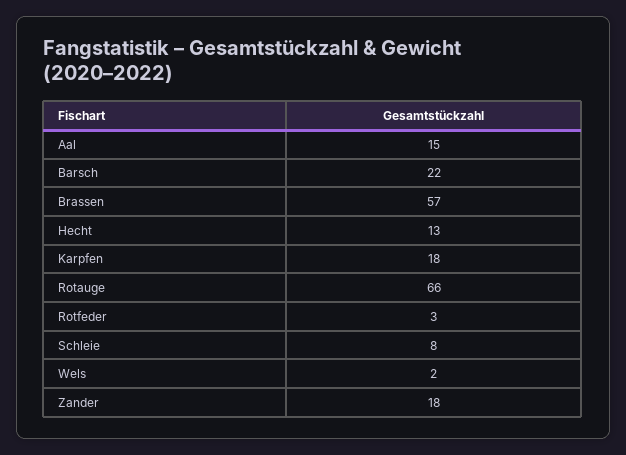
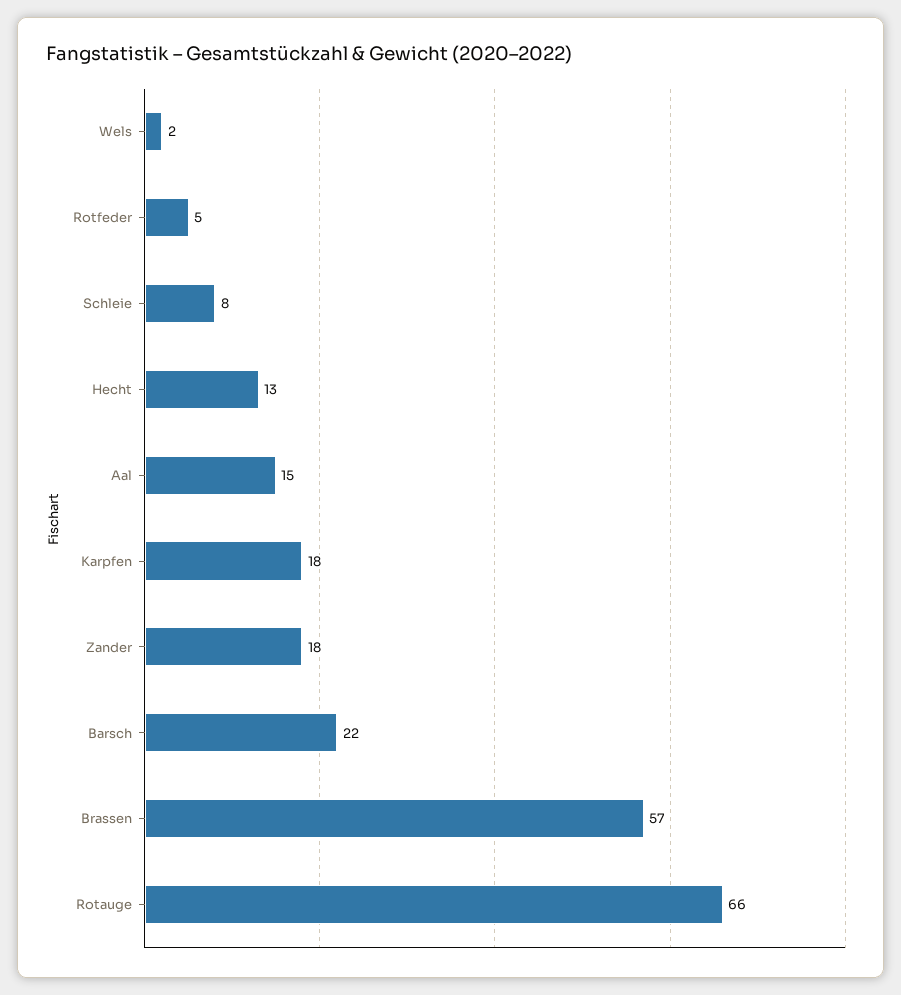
Rotfeder: 3 -> 5

